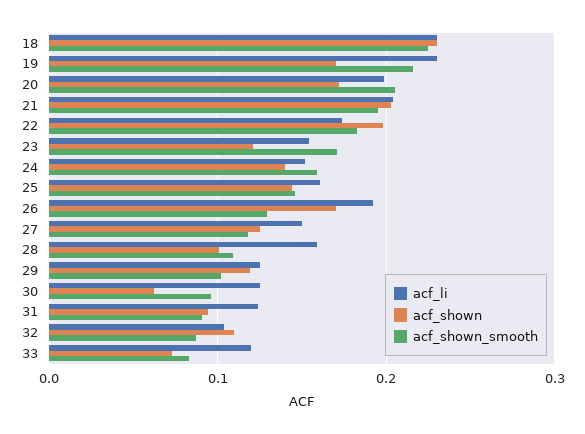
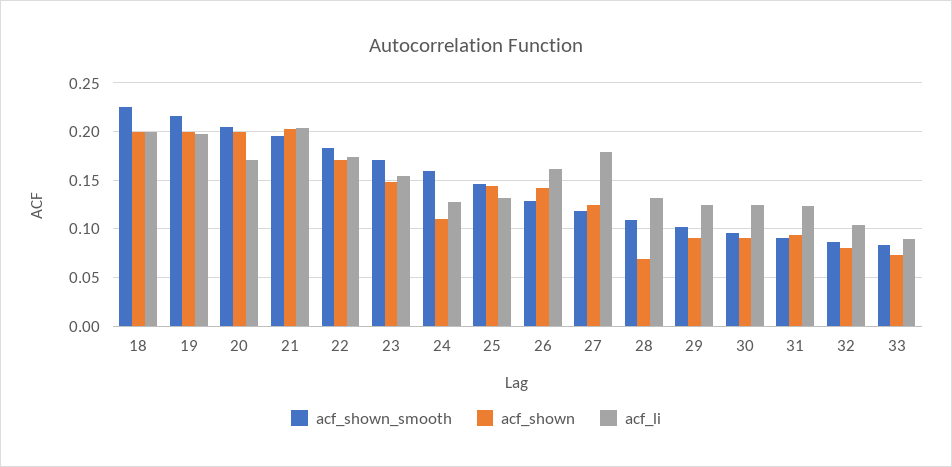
acf_li, 18: 0.23 -> 0.2
acf_shown, 18: 0.23 -> 0.2
acf_li, 19: 0.23 -> 0.2
acf_shown, 19: 0.17 -> 0.2
acf_li, 20: 0.2 -> 0.17
acf_shown, 20: 0.17 -> 0.2
acf_shown, 22: 0.2 -> 0.17
acf_shown, 23: 0.12 -> 0.15
acf_li, 24: 0.15 -> 0.13
acf_shown, 24: 0.14 -> 0.11
acf_li, 25: 0.16 -> 0.13
acf_li, 26: 0.19 -> 0.16
acf_shown, 26: 0.17 -> 0.14
acf_li, 27: 0.15 -> 0.18
acf_li, 28: 0.16 -> 0.13
acf_shown, 28: 0.1 -> 0.07
acf_shown, 29: 0.12 -> 0.09
acf_shown, 30: 0.06 -> 0.09
acf_shown, 32: 0.11 -> 0.08
acf_li, 33: 0.12 -> 0.09

